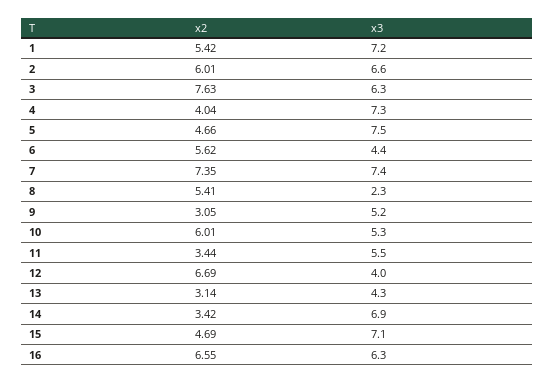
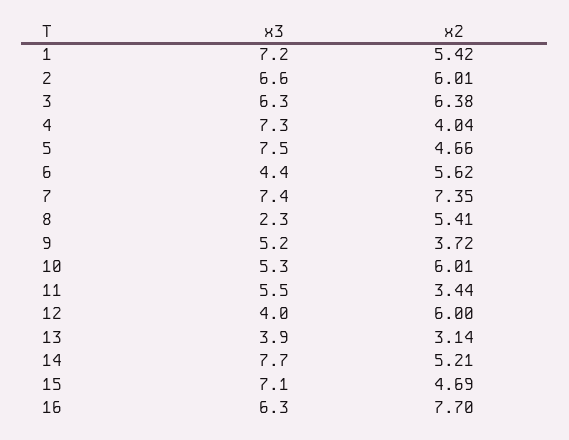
x2, 3: 7.63 -> 6.38
x2, 9: 3.05 -> 3.72
x2, 12: 6.69 -> 6
x3, 13: 4.3 -> 3.9
x2, 14: 3.42 -> 5.21
x3, 14: 6.9 -> 7.7
x2, 16: 6.55 -> 7.7

